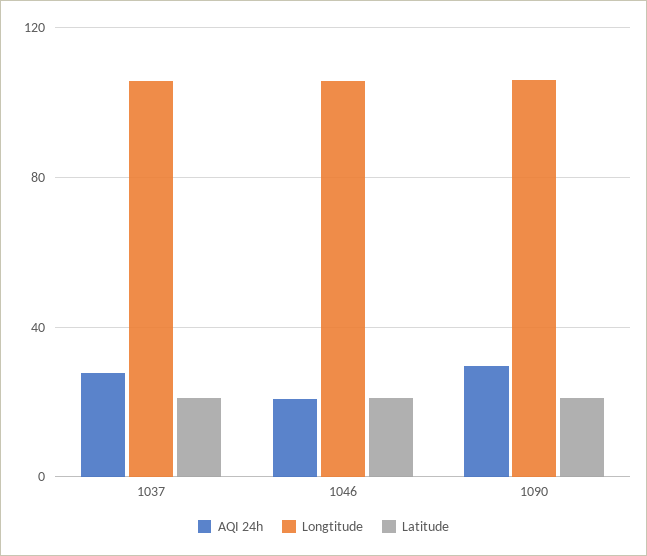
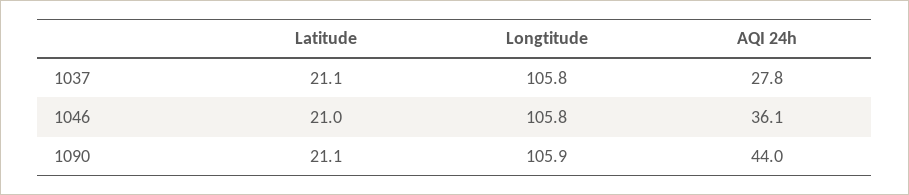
AQI 24h, 1046: 20 -> 36.1
AQI 24h, 1090: 30 -> 44

